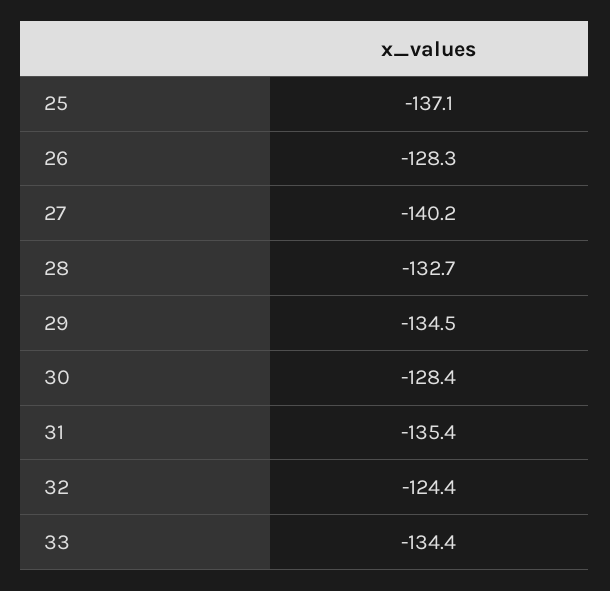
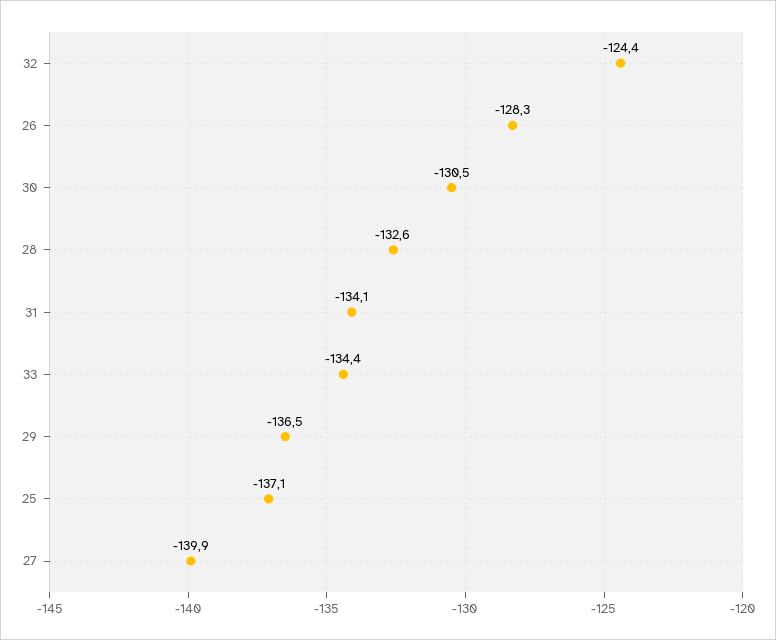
27: -140.2 -> -139.9
28: -132.7 -> -132.6
29: -134.5 -> -136.5
30: -128.4 -> -130.5
31: -135.4 -> -134.1

